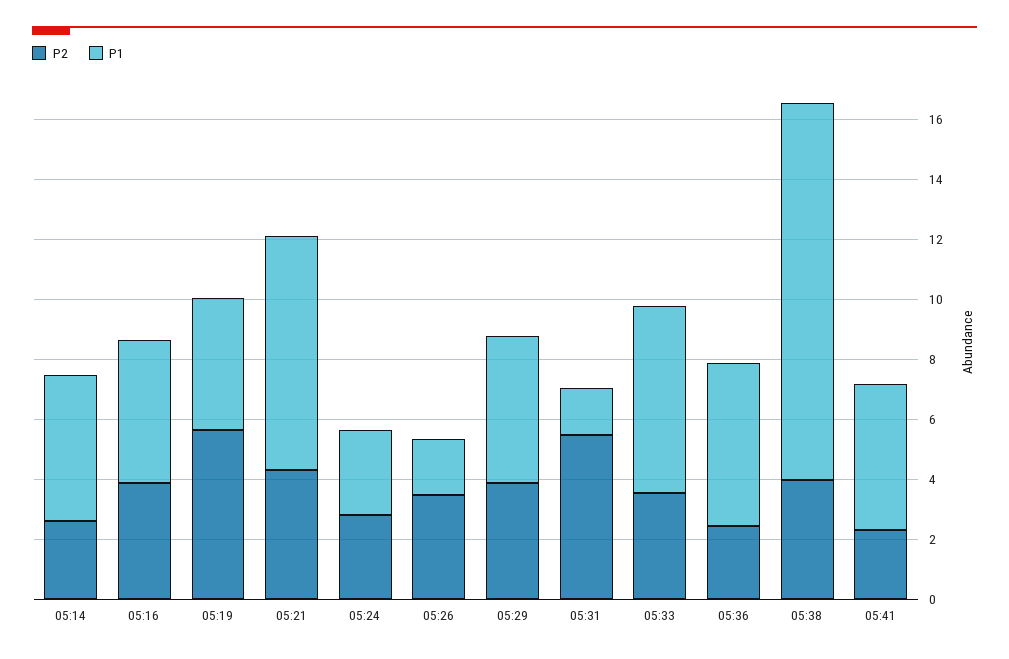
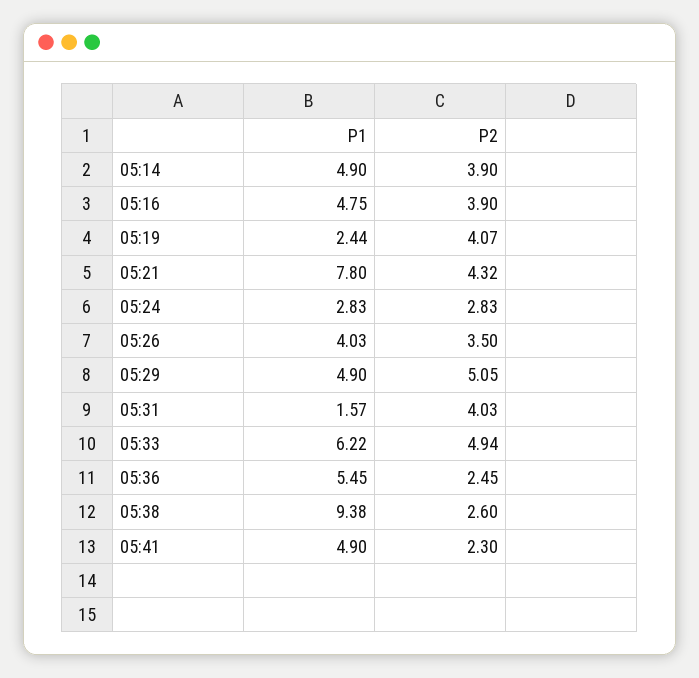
P2, 05:14: 2.5 -> 3.9
P2, 05:19: 5.5 -> 4.07
P1, 05:19: 4.5 -> 2.44
P1, 05:26: 2 -> 4.03
P2, 05:29: 4 -> 5.05
P2, 05:31: 5.5 -> 4.03
P2, 05:33: 3.5 -> 4.94
P2, 05:38: 4 -> 2.6
P1, 05:38: 12.5 -> 9.38

